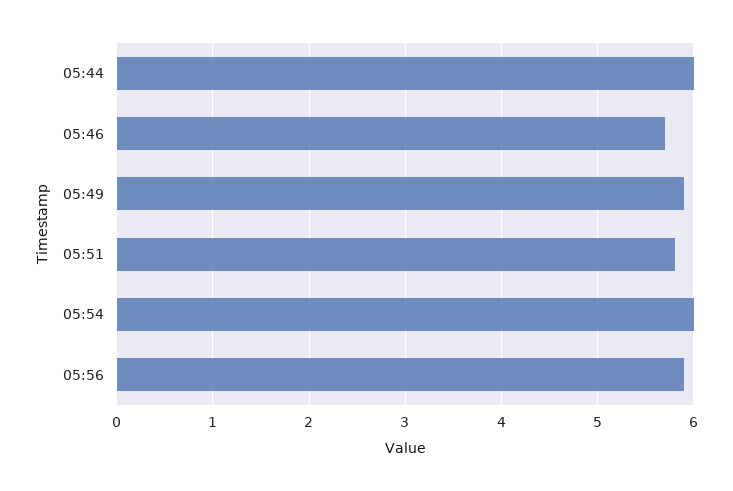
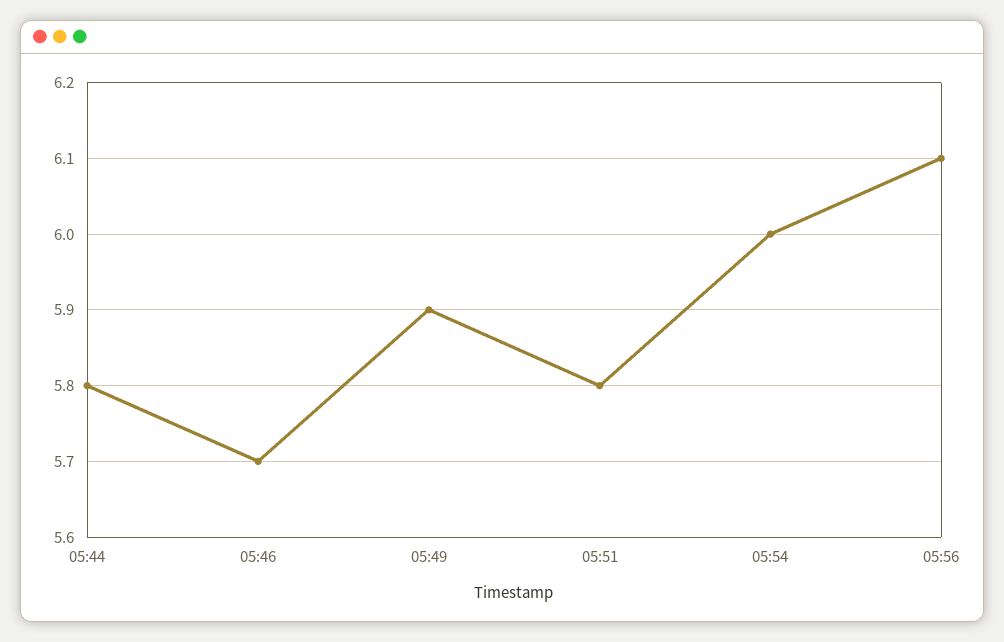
05:44: 6 -> 5.8
05:56: 5.9 -> 6.1

